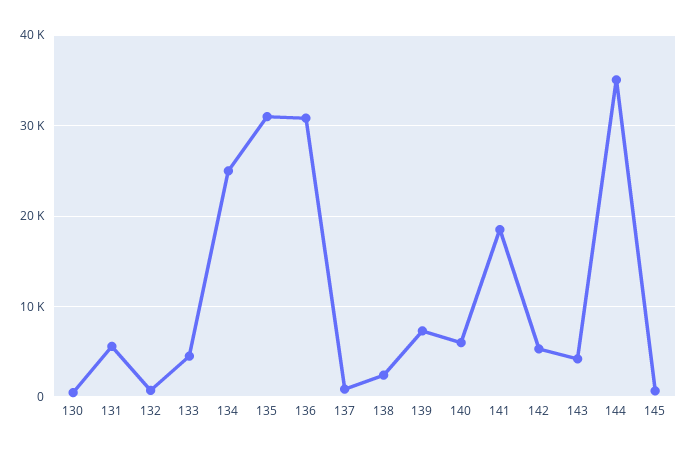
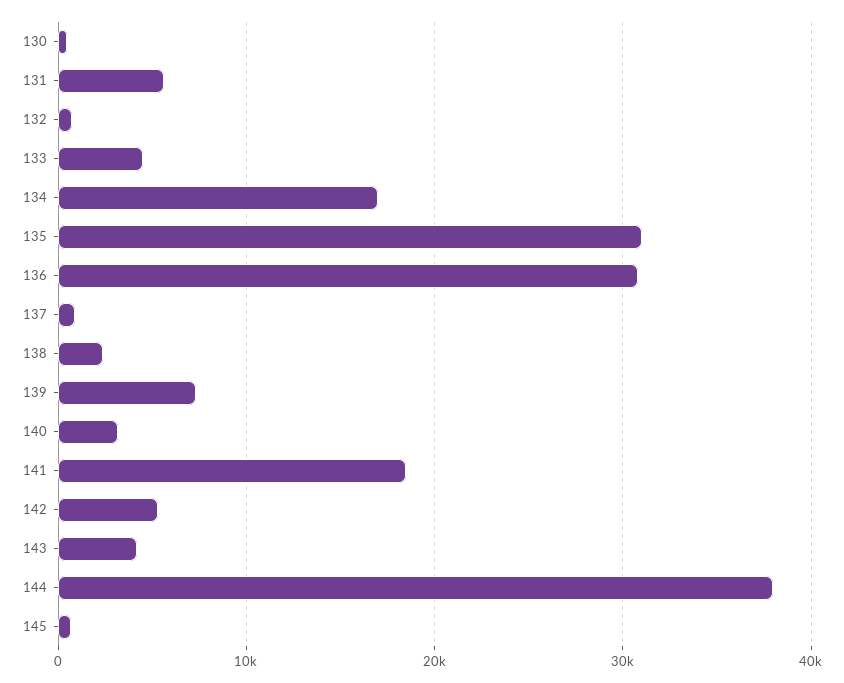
134: 25000 -> 17000
140: 6000 -> 3000
144: 35000 -> 38000

